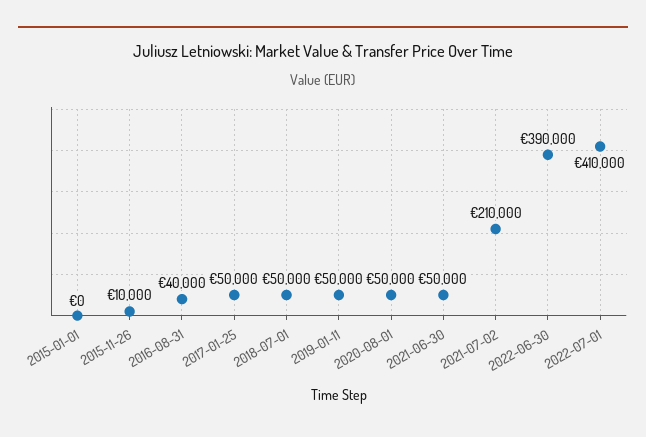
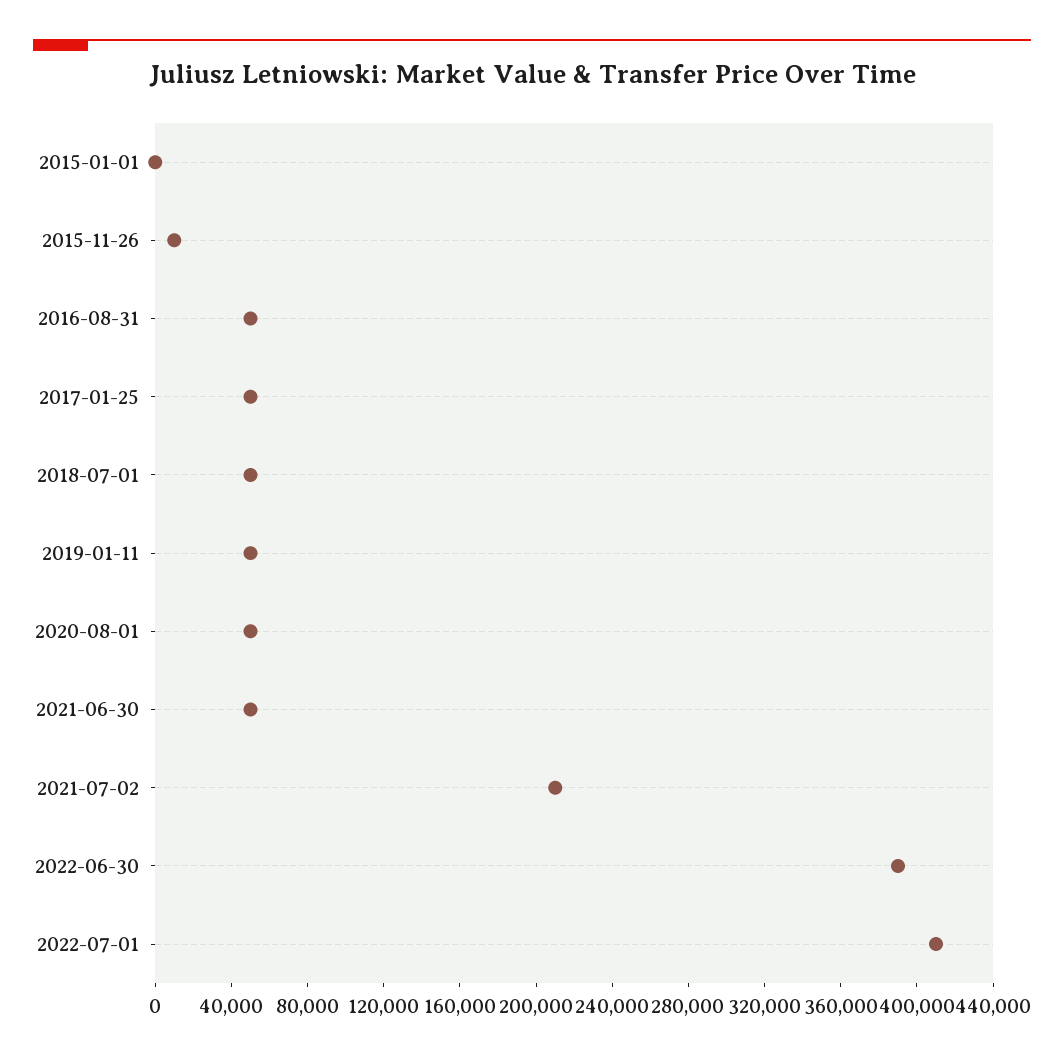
2016-08-31: 40000 -> 50000

